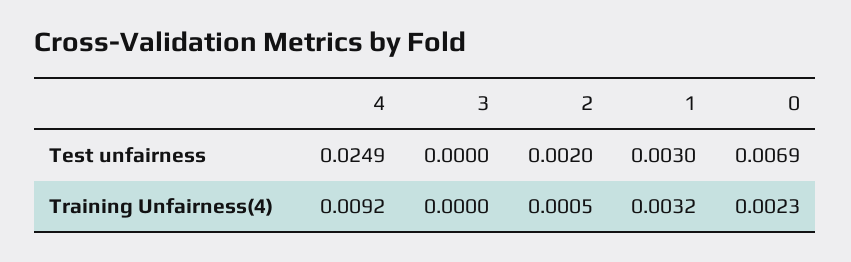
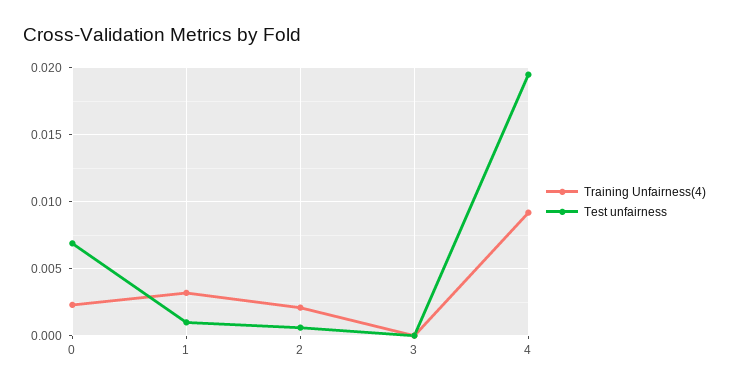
Test unfairness, 4: 0.0249 -> 0.0195
Test unfairness, 2: 0.002 -> 0.0005
Test unfairness, 1: 0.003 -> 0.001
Training Unfairness(4), 2: 0.0005 -> 0.002

